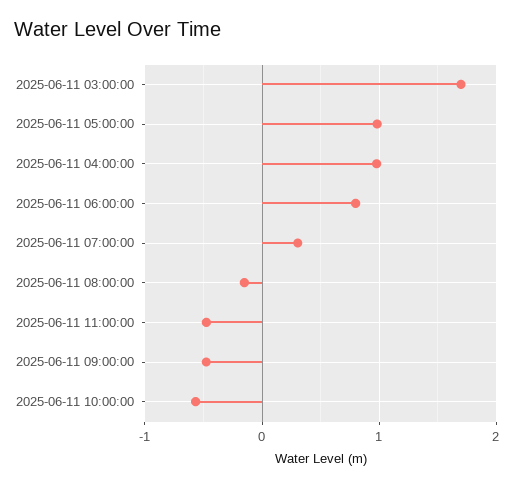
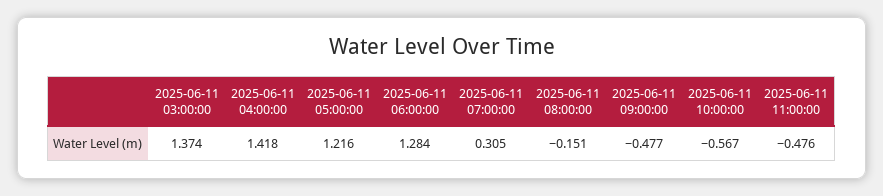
2025-06-11 03:00:00: 1.7 -> 1.374
2025-06-11 05:00:00: 1 -> 1.216
2025-06-11 04:00:00: 1 -> 1.418
2025-06-11 06:00:00: 0.8 -> 1.284

